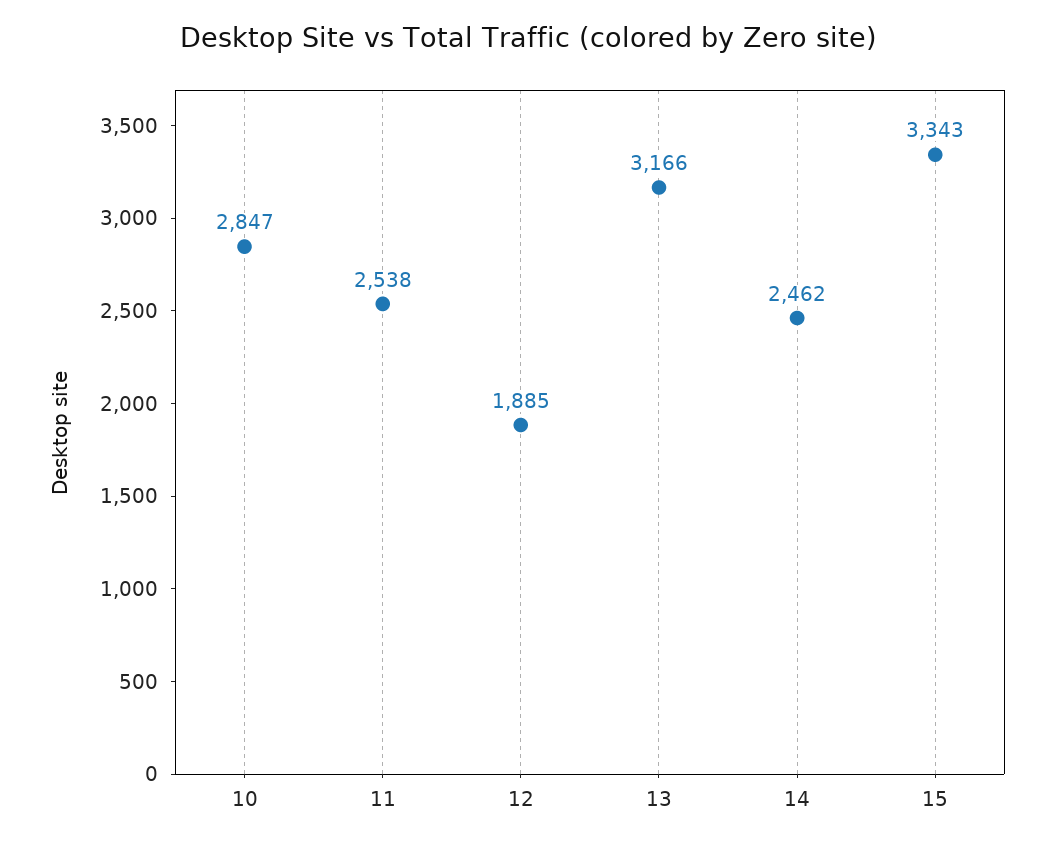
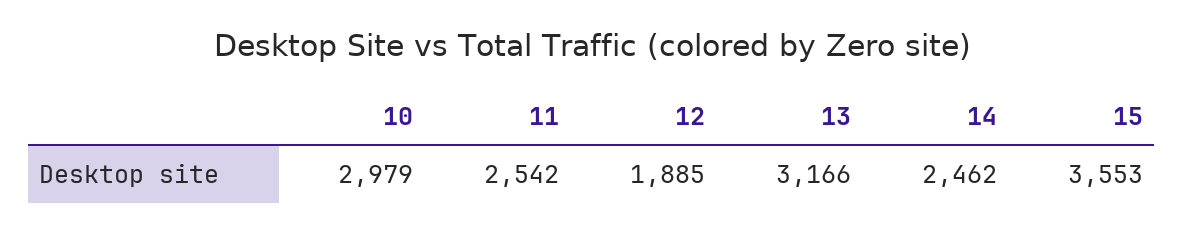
10: 2847 -> 2979
11: 2538 -> 2542
15: 3343 -> 3553

